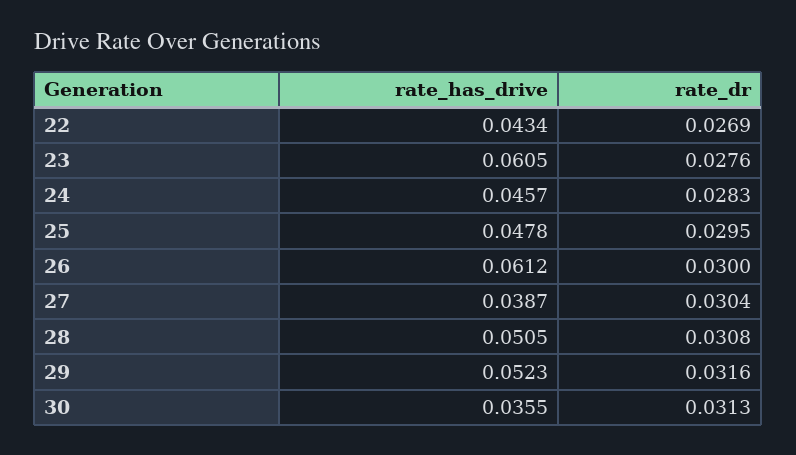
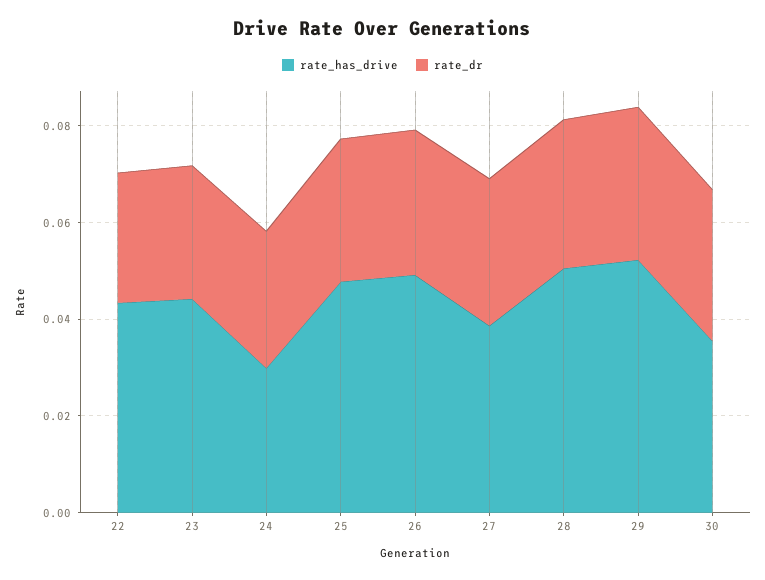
rate_has_drive, 23: 0.0605 -> 0.045
rate_has_drive, 24: 0.0457 -> 0.03
rate_has_drive, 26: 0.0612 -> 0.05

